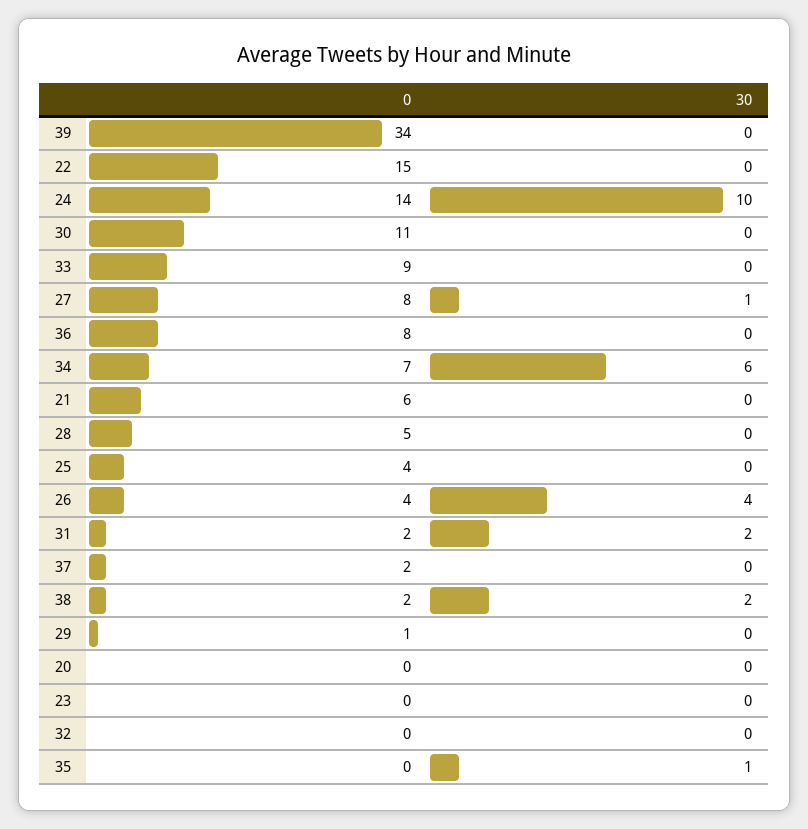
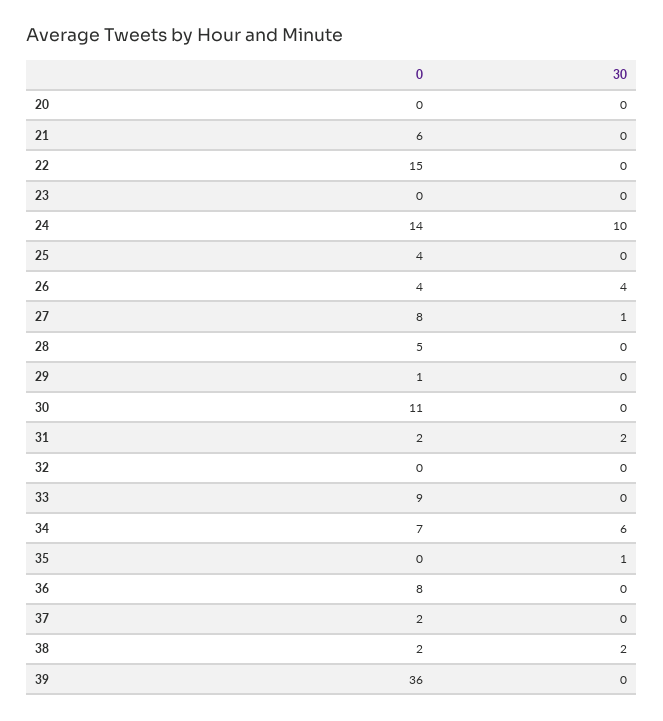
0, 39: 34 -> 36

